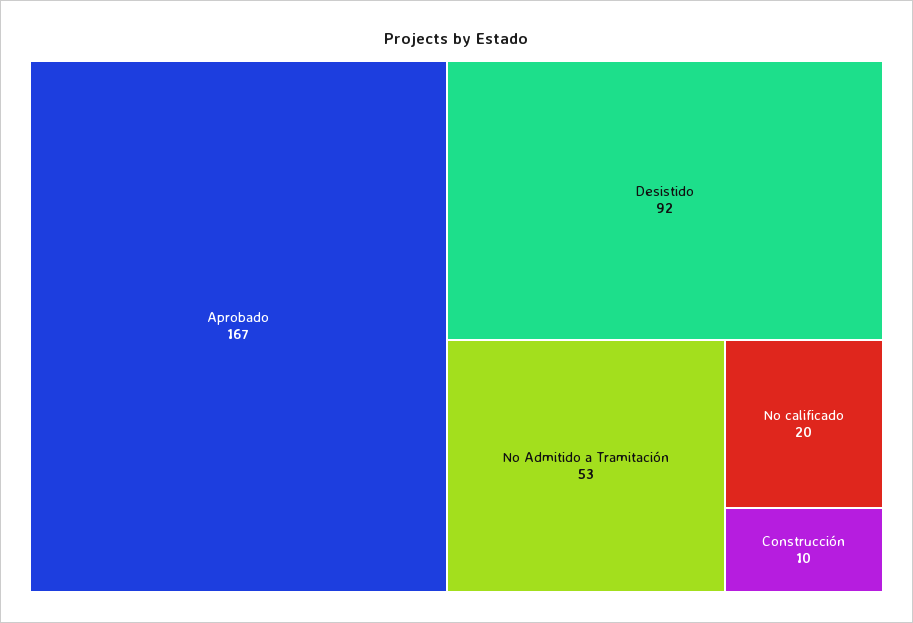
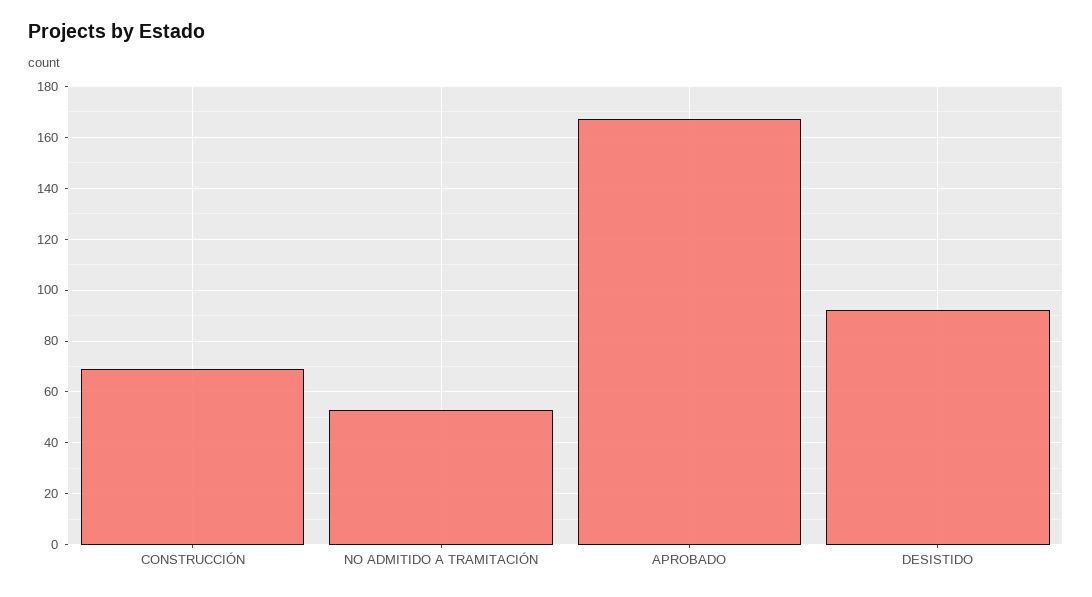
No calificado: 20 -> none
Construcción: 10 -> 70

